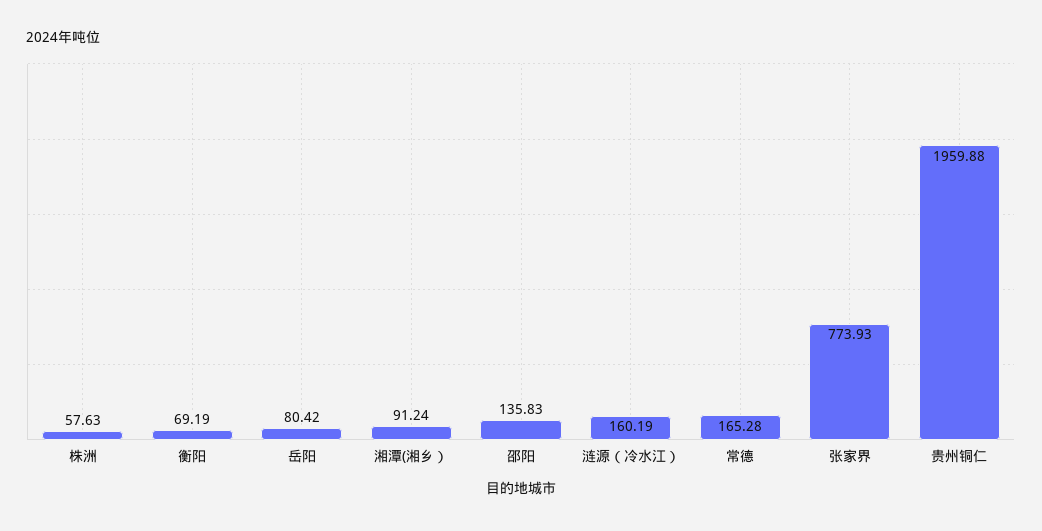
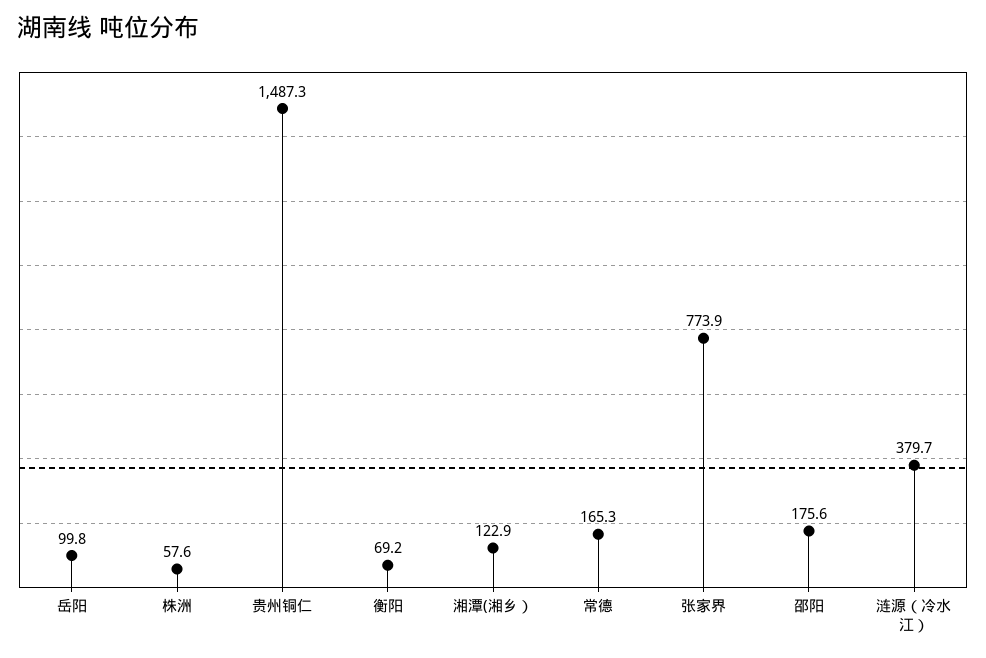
岳阳: 80.42 -> 99.8
湘潭(湘乡）: 91.24 -> 122.9
邵阳: 135.83 -> 175.6
涟源（冷水江）: 160.19 -> 379.7
贵州铜仁: 1959.88 -> 1487.3

